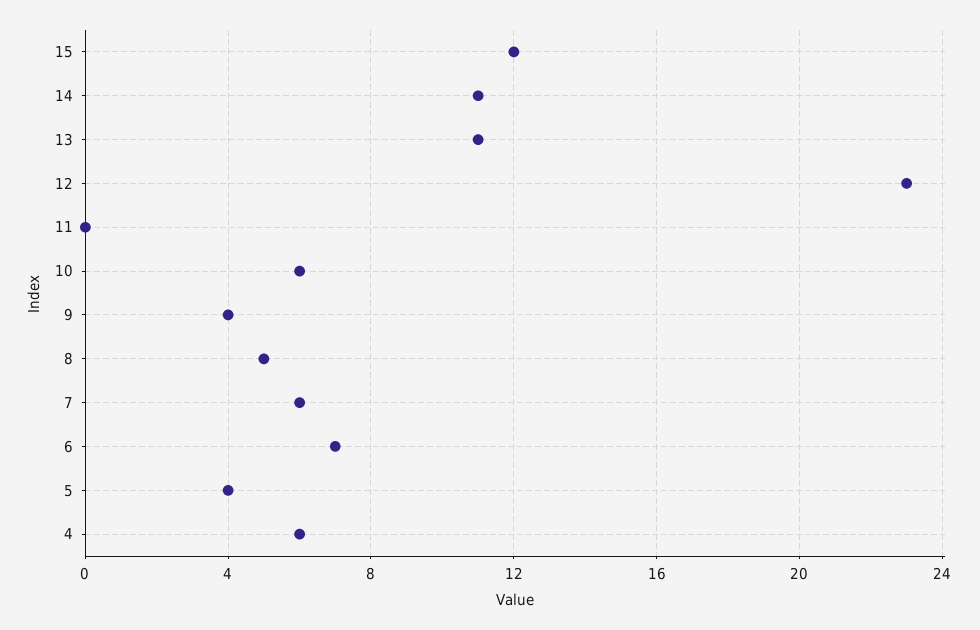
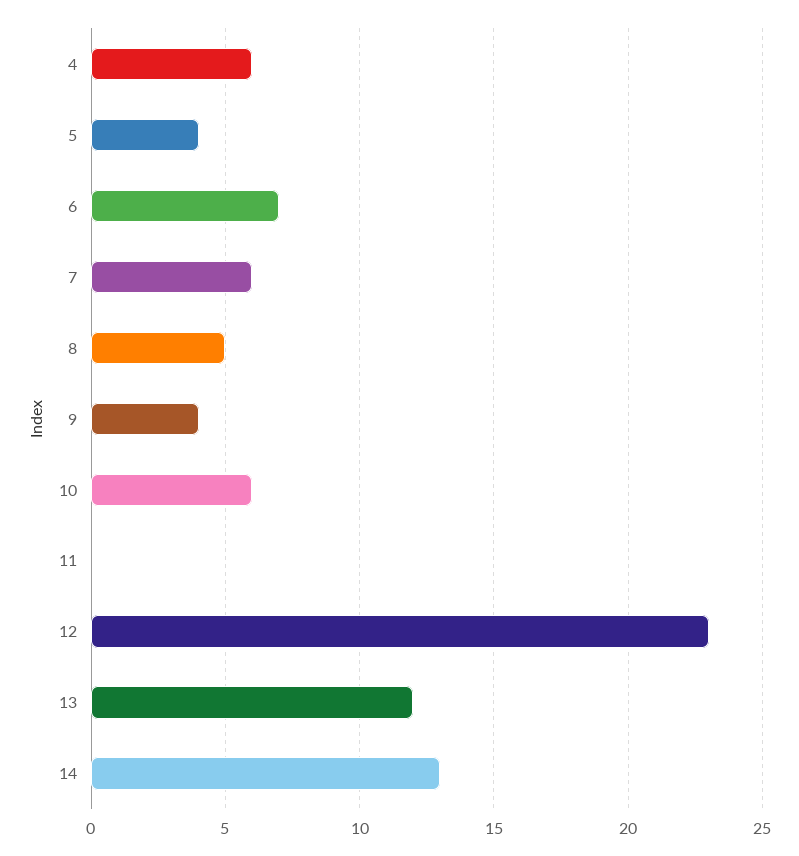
15: 12 -> none
14: 11 -> 13
13: 11 -> 12

